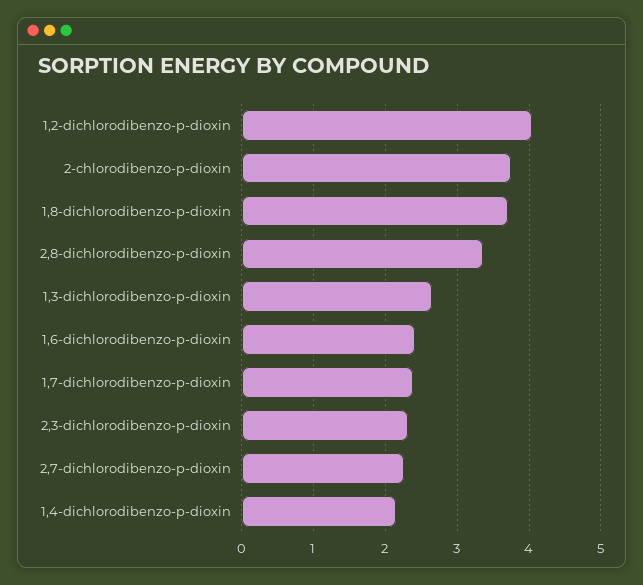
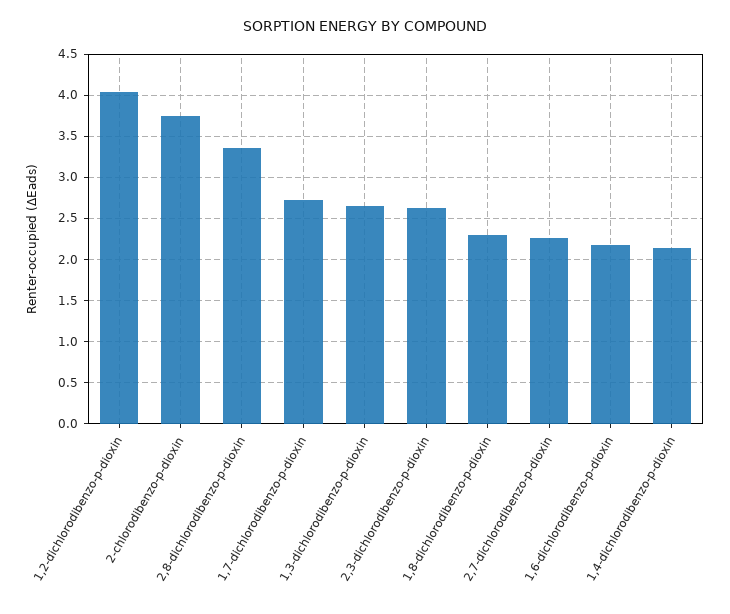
1,8-dichlorodibenzo-p-dioxin: 3.7 -> 2.3
1,6-dichlorodibenzo-p-dioxin: 2.4 -> 2.2
1,7-dichlorodibenzo-p-dioxin: 2.4 -> 2.7
2,3-dichlorodibenzo-p-dioxin: 2.3 -> 2.6

